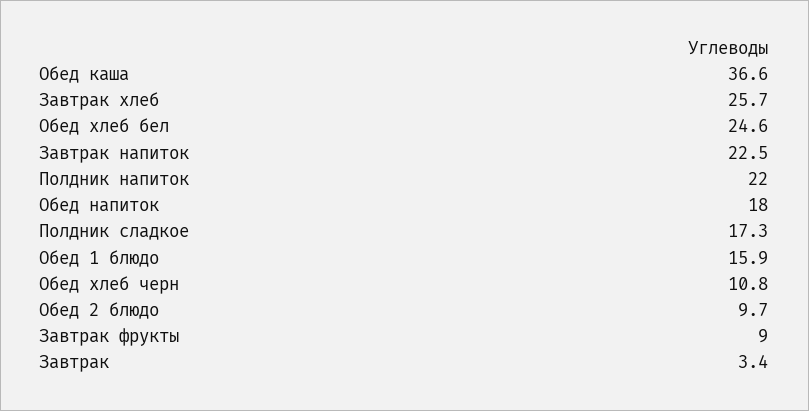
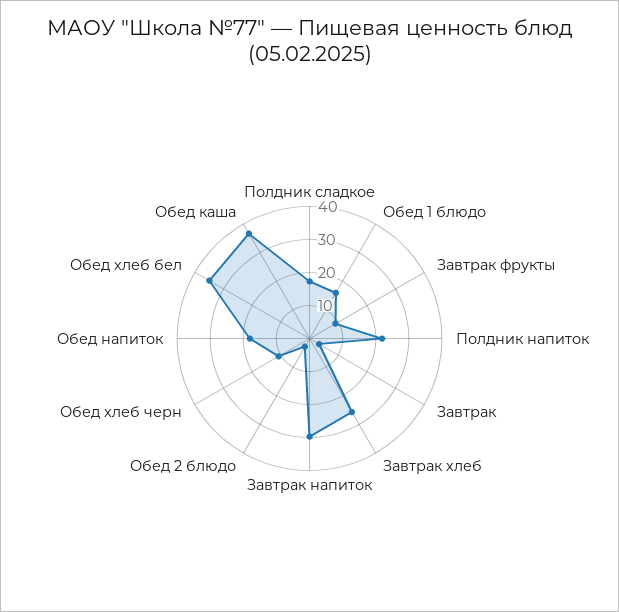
Обед хлеб бел: 24.6 -> 35
Завтрак напиток: 22.5 -> 30
Обед 2 блюдо: 9.7 -> 2.5

